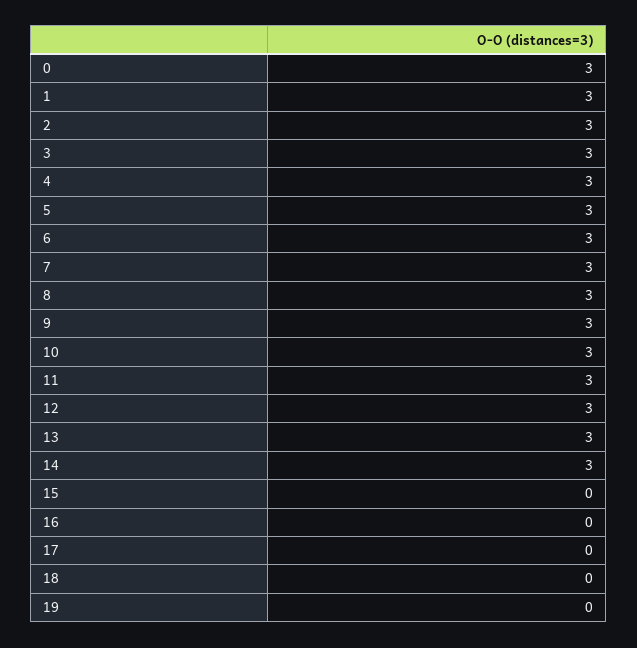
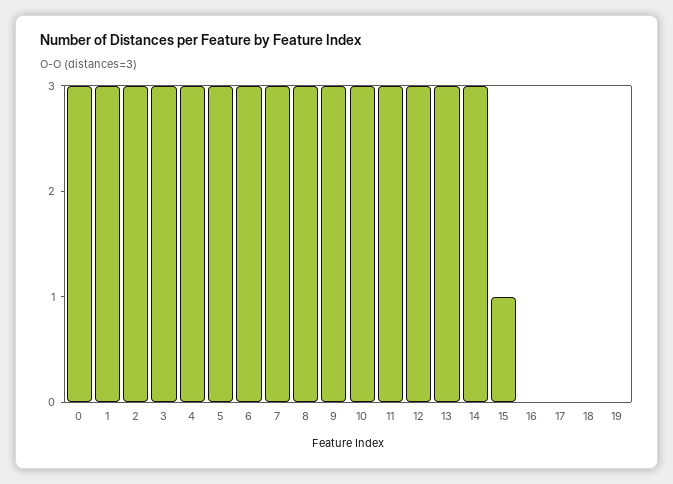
15: 0 -> 1

